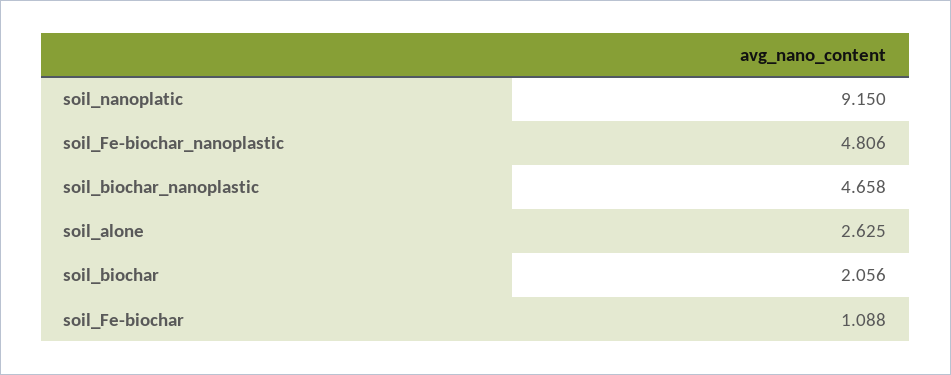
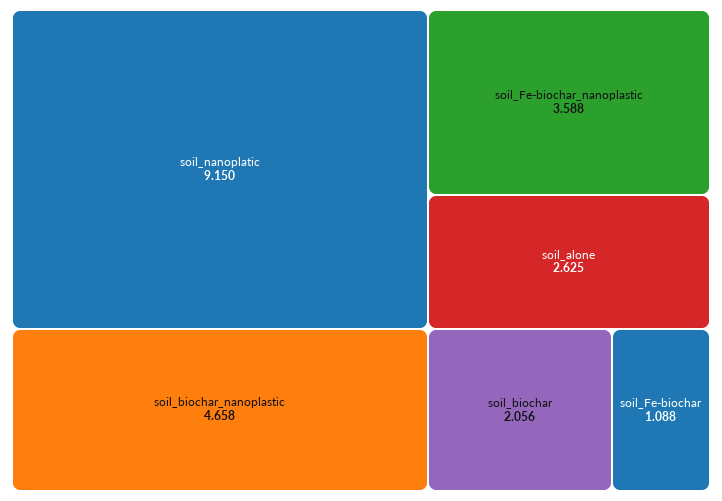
soil_Fe-biochar_nanoplastic: 4.806 -> 3.588

